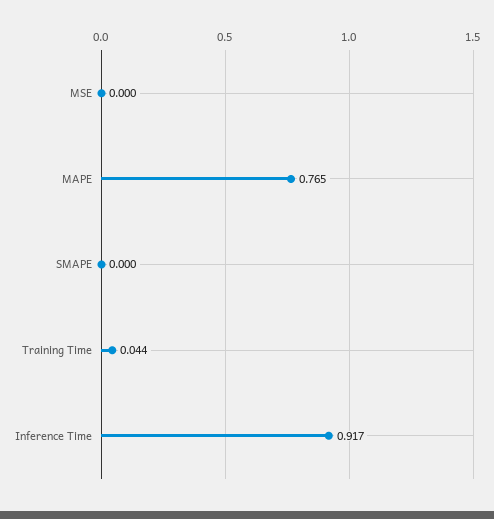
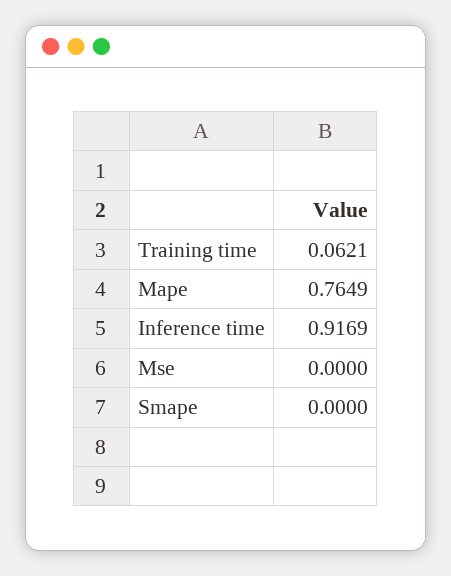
Training Time: 0.044 -> 0.0621

